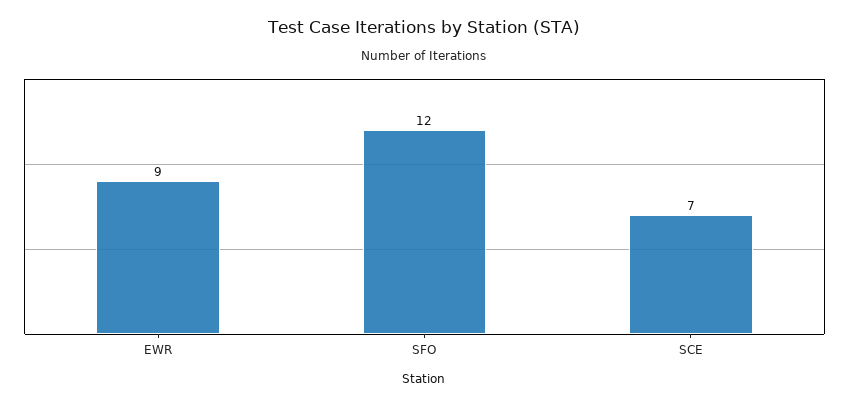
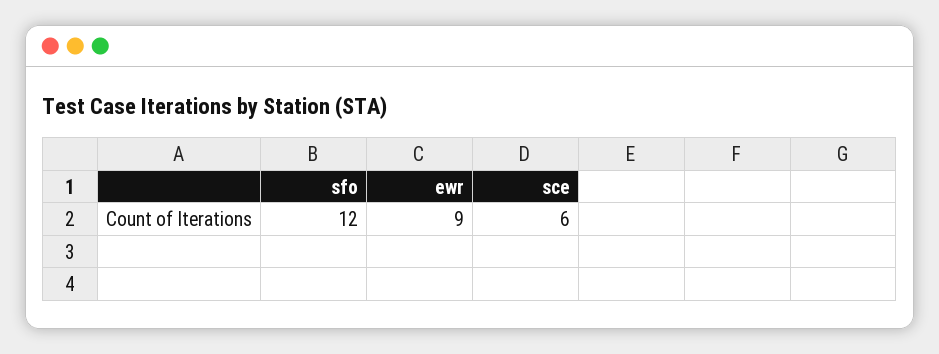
SCE: 7 -> 6

